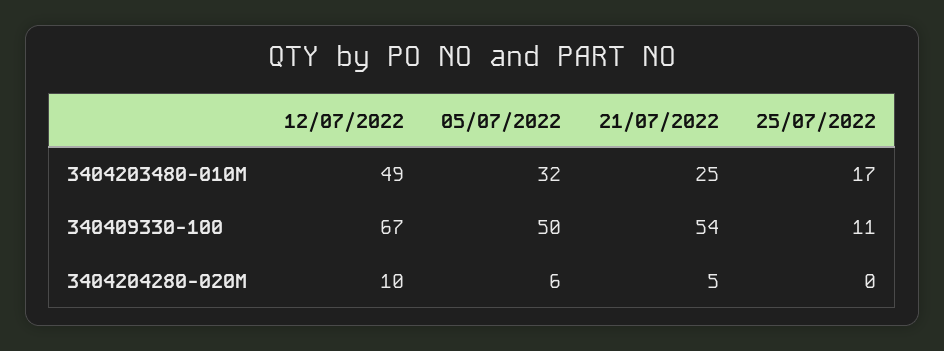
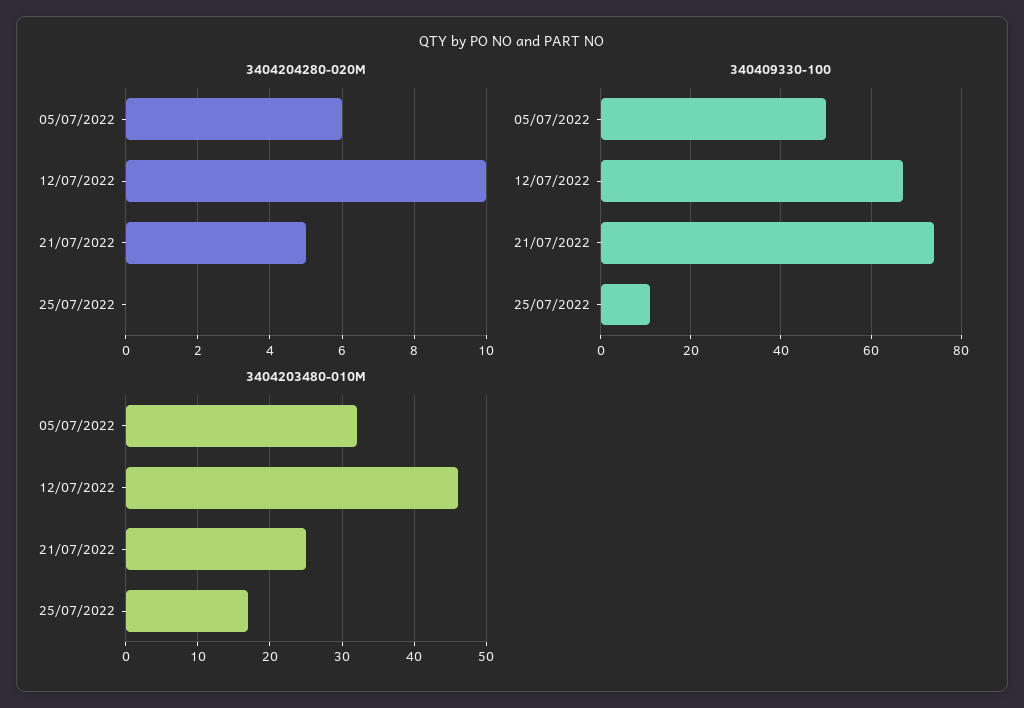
3404203480-010M, 12/07/2022: 49 -> 46
340409330-100, 21/07/2022: 54 -> 75

